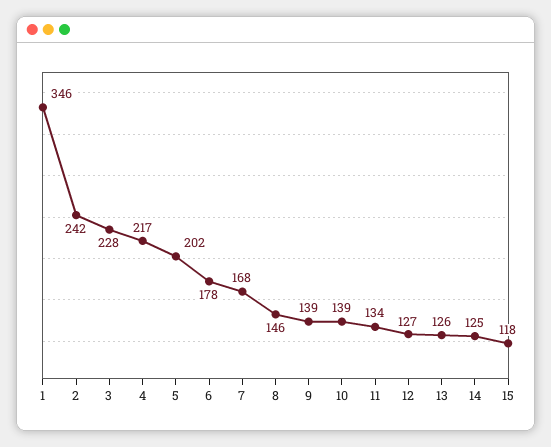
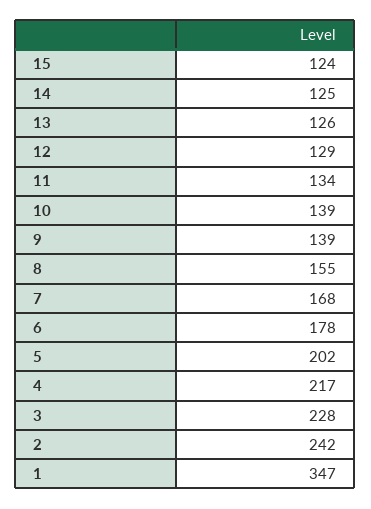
1: 346 -> 347
8: 146 -> 155
12: 127 -> 129
15: 118 -> 124

